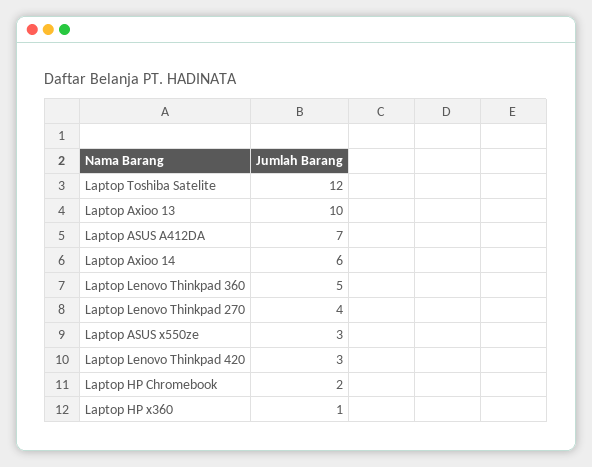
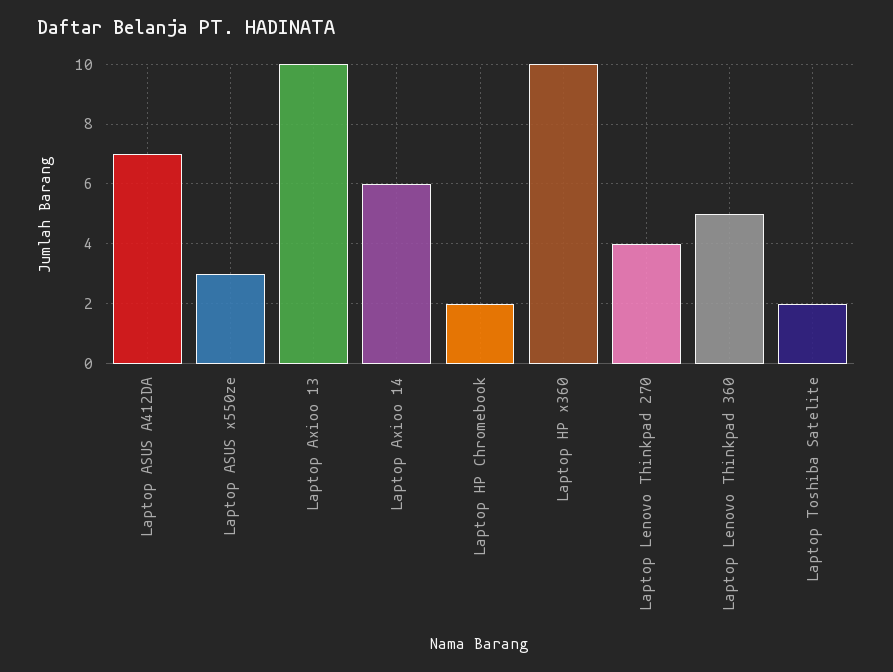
Laptop Toshiba Satelite: 12 -> 2
Laptop Lenovo Thinkpad 420: 3 -> none
Laptop HP x360: 1 -> 10

